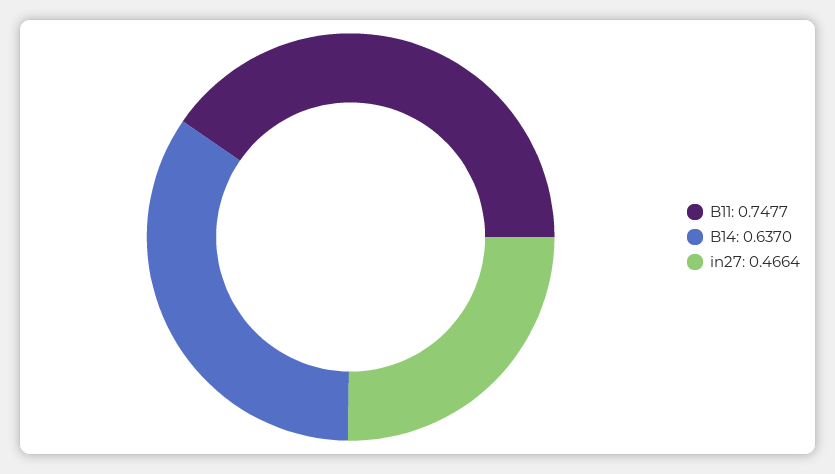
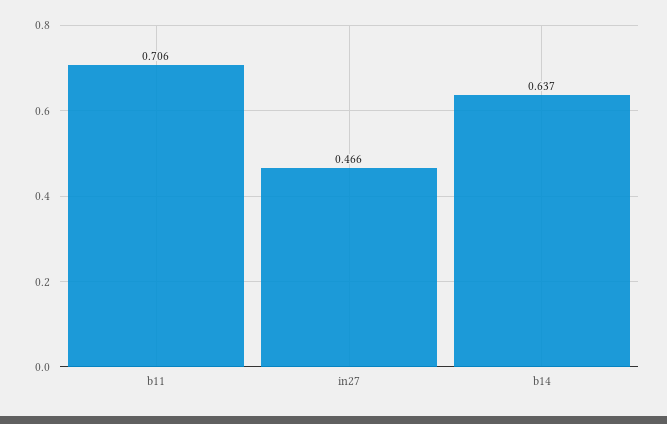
B11: 0.7477 -> 0.706

